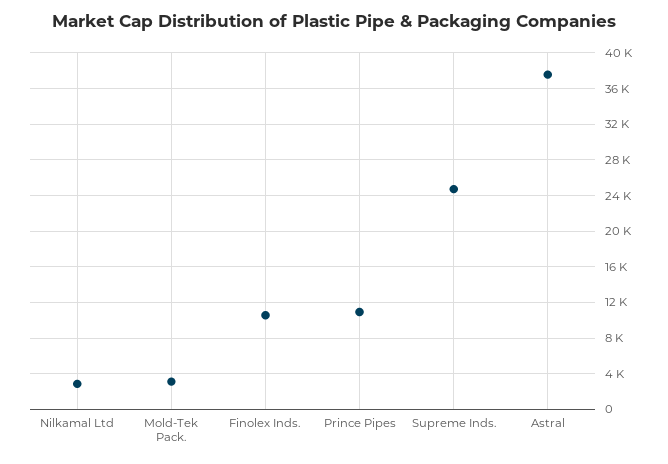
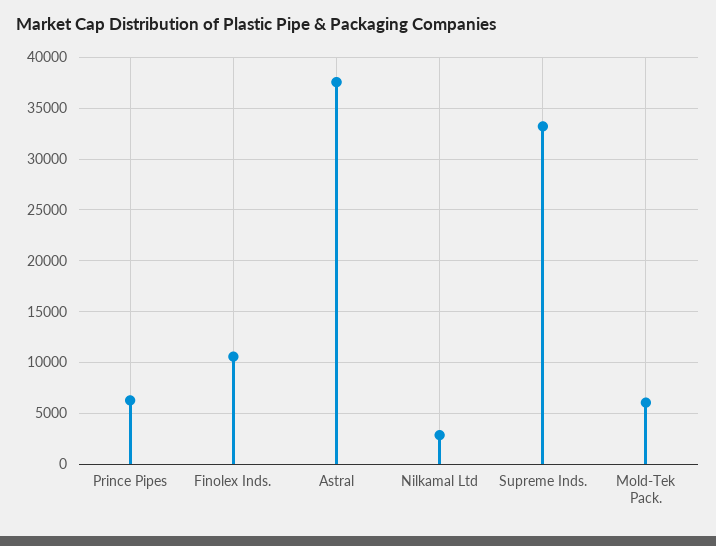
Mold-Tek Pack.: 3000 -> 6000
Prince Pipes: 11000 -> 6000
Supreme Inds.: 25000 -> 33000

